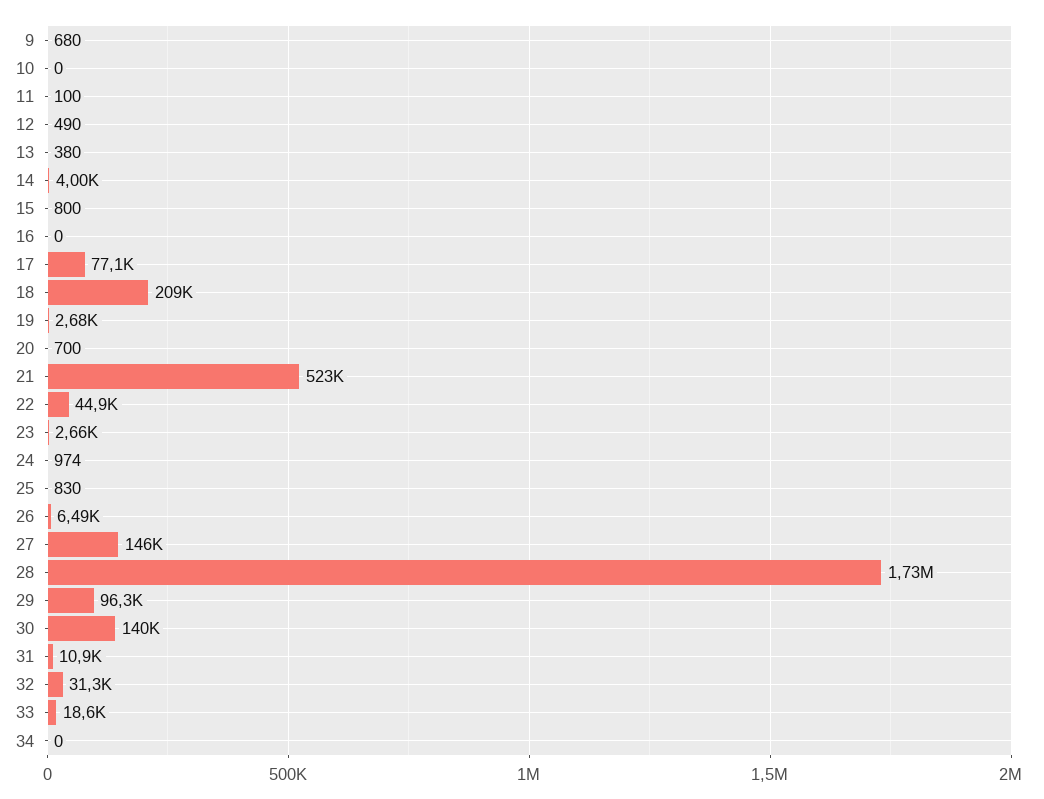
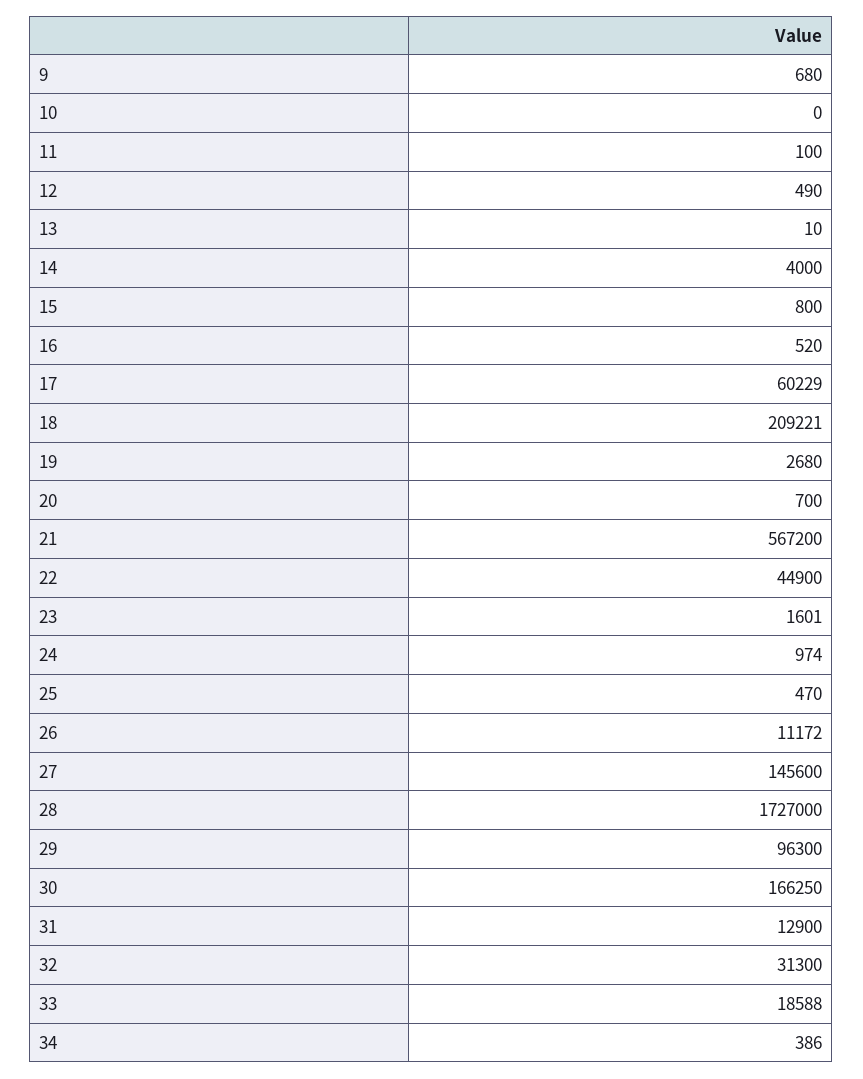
13: 380 -> 10
16: 0 -> 520
17: 77100 -> 60229
21: 523000 -> 567200
23: 2660 -> 1601
25: 830 -> 470
26: 6490 -> 11172
30: 140000 -> 166250
31: 10900 -> 12900
34: 0 -> 386

